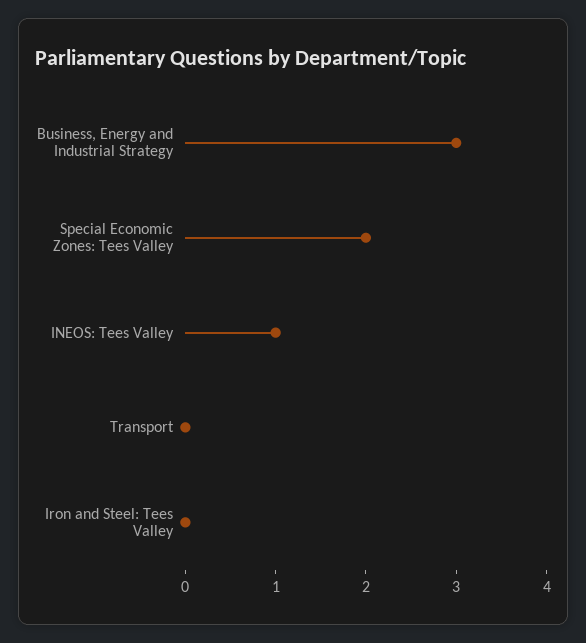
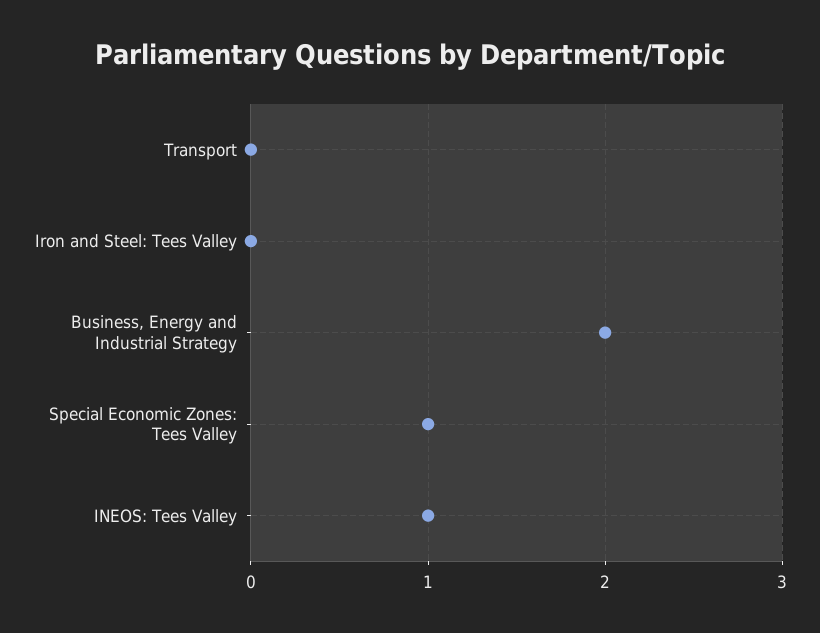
Business, Energy and Industrial Strategy: 3 -> 2
Special Economic Zones: Tees Valley: 2 -> 1

